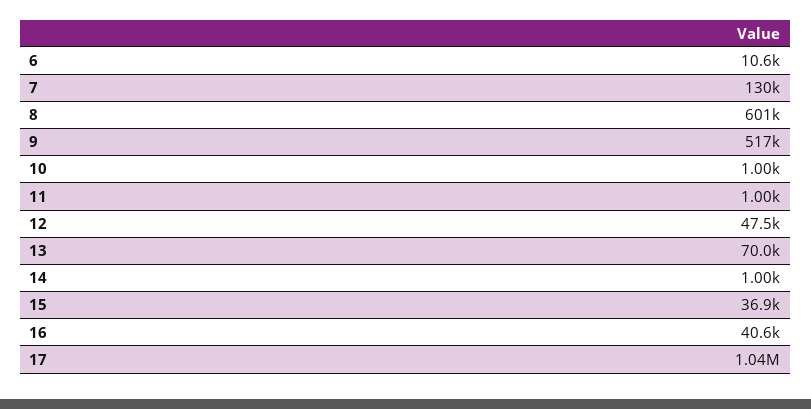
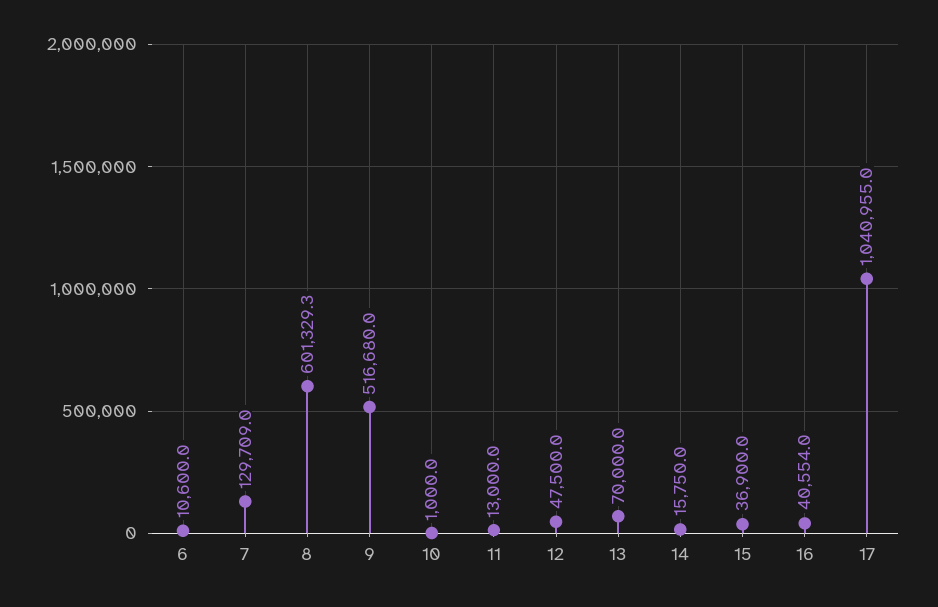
11: 1000 -> 13000
14: 1000 -> 15750

